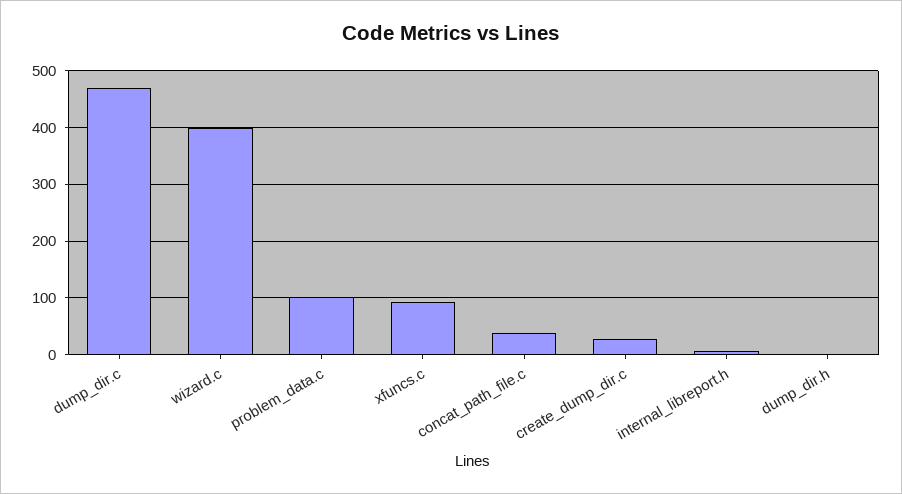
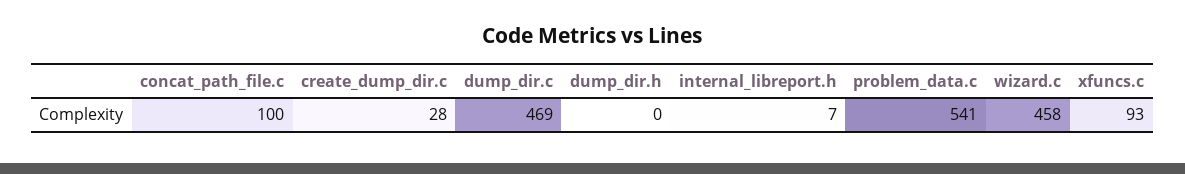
wizard.c: 400 -> 458
problem_data.c: 100 -> 541
concat_path_file.c: 40 -> 100

